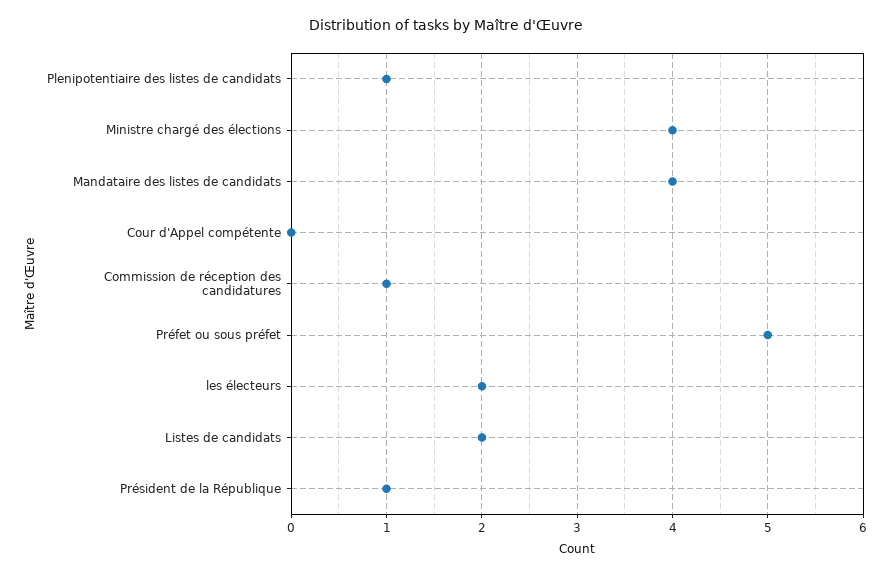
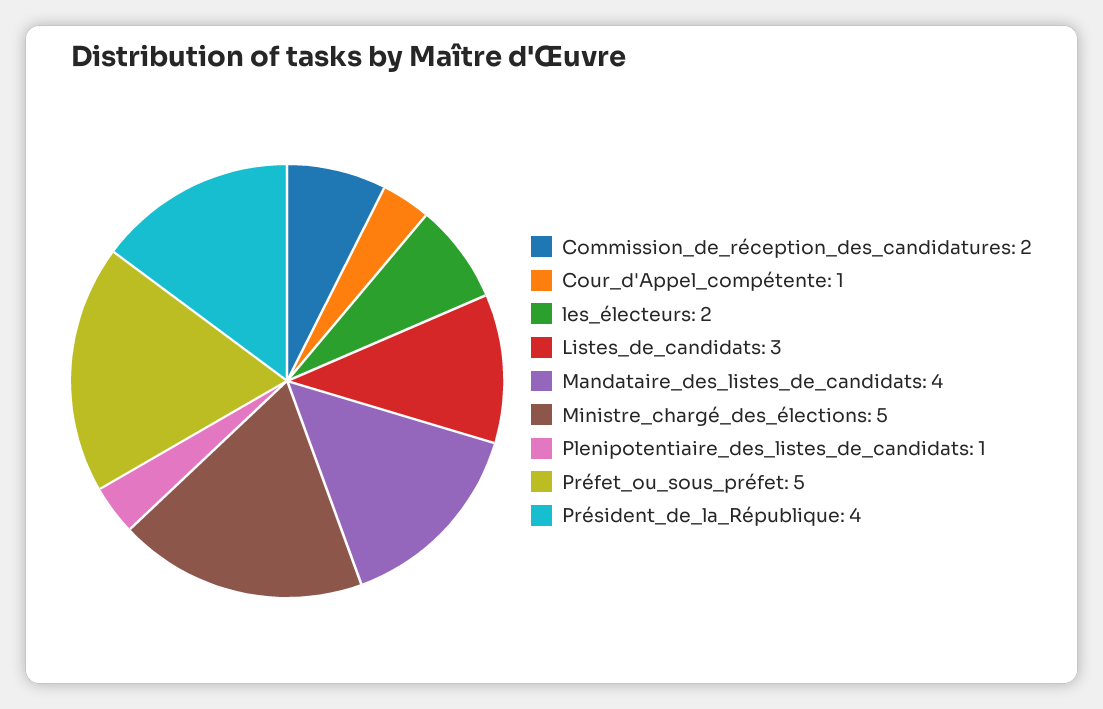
Ministre chargé des élections: 4 -> 5
Cour d'Appel compétente: 0 -> 1
Commission de réception des candidatures: 1 -> 2
Listes de candidats: 2 -> 3
Président de la République: 1 -> 4

